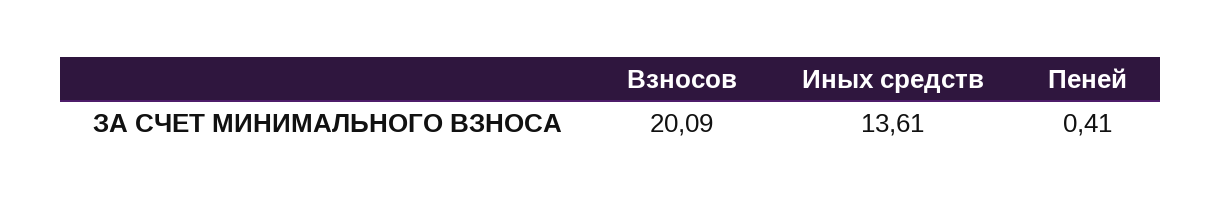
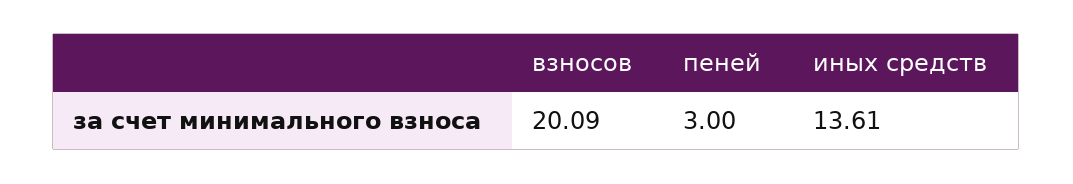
Пеней: 0.41 -> 3

